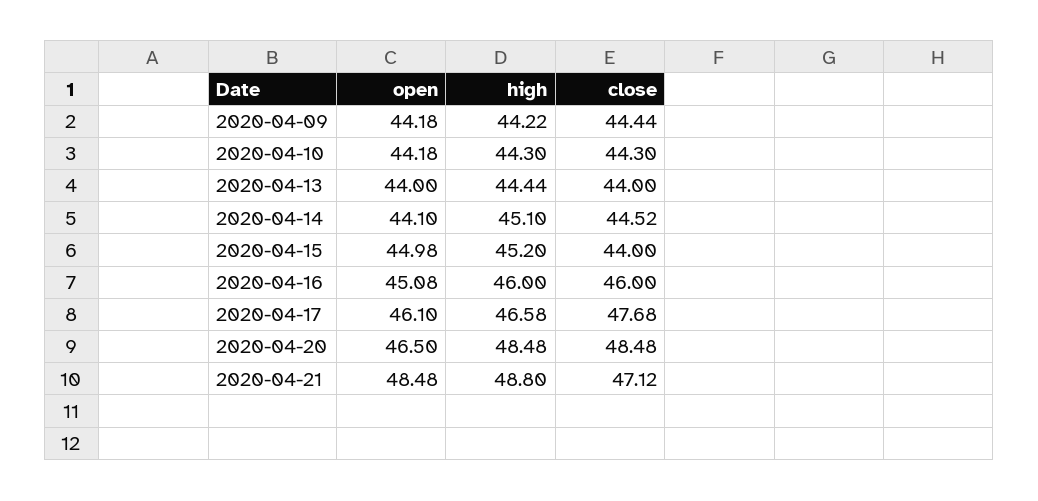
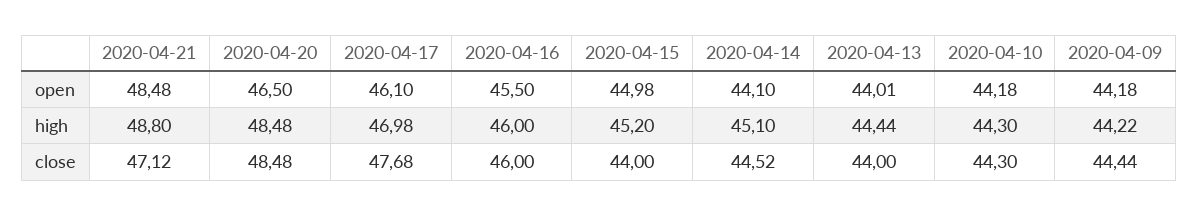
open, 2020-04-13: 44 -> 44.01
open, 2020-04-16: 45.08 -> 45.5
high, 2020-04-17: 46.58 -> 46.98

